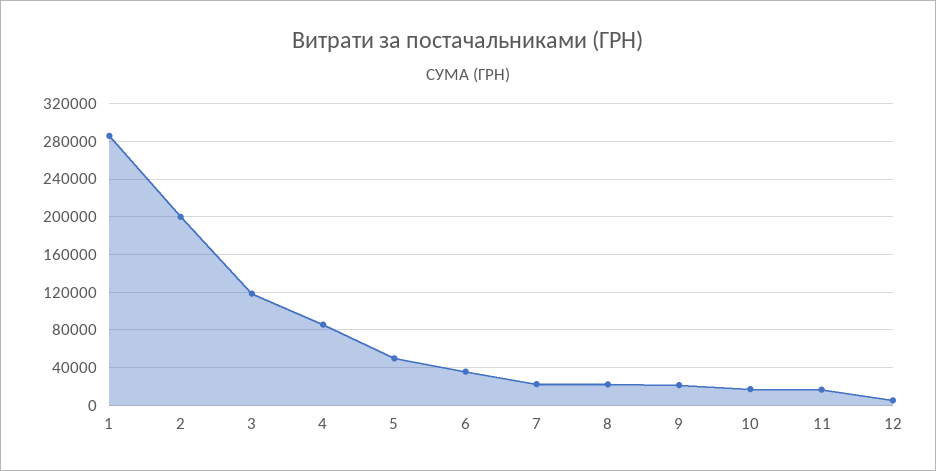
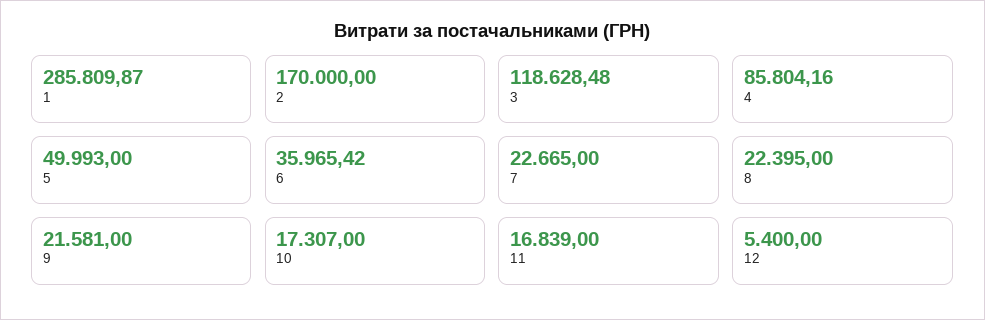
2: 200000 -> 170000

